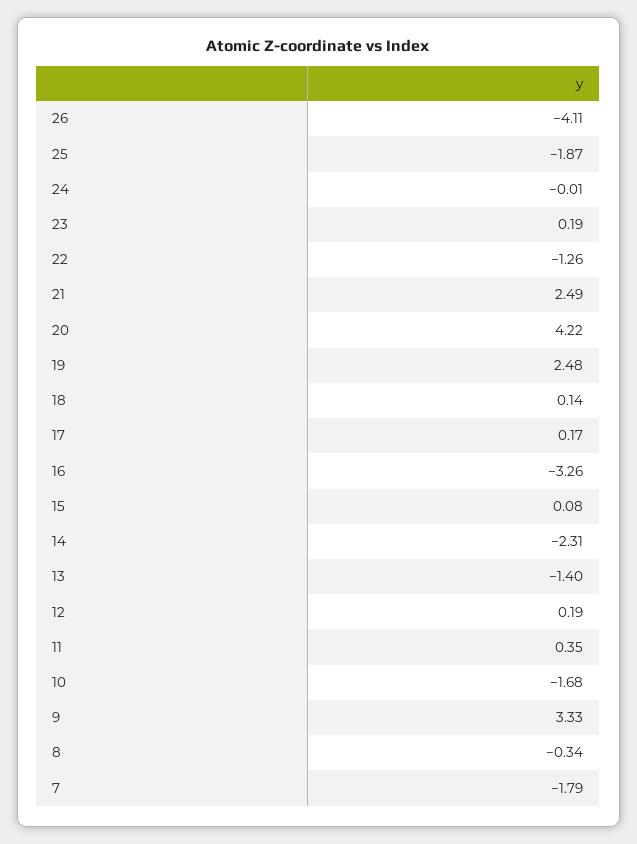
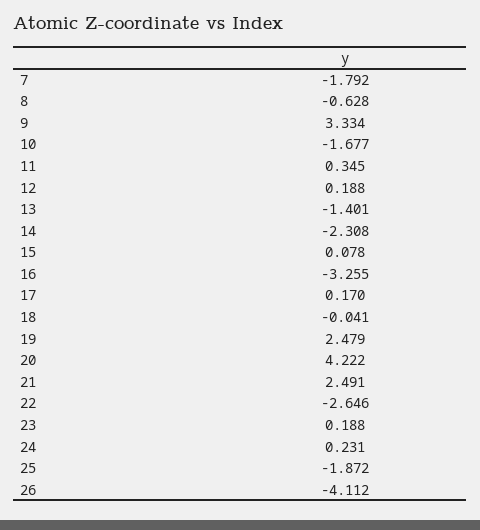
24: -0.01 -> 0.231
22: -1.26 -> -2.646
18: 0.14 -> -0.041
8: -0.34 -> -0.628

